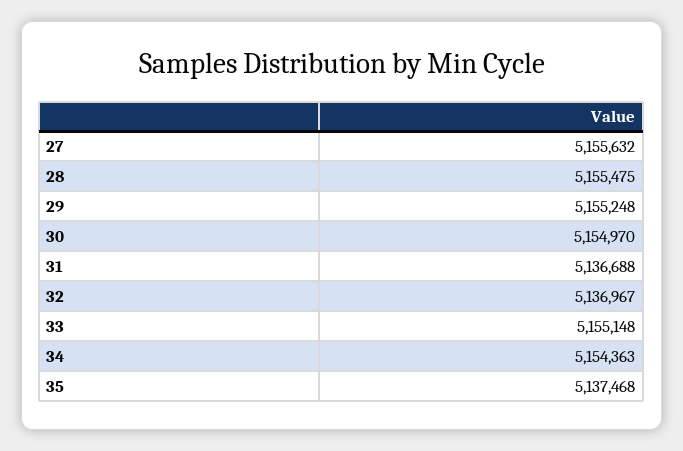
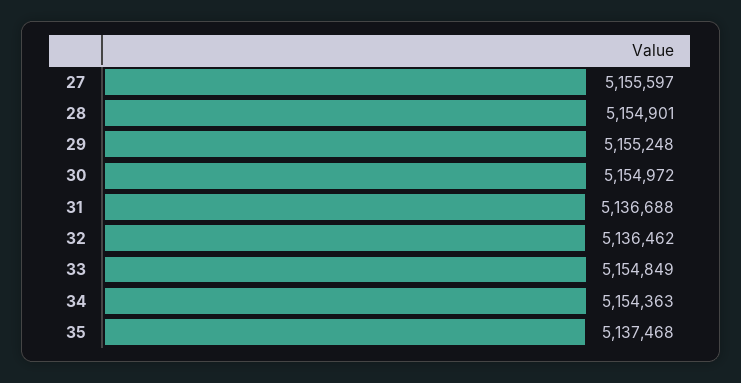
27: 5155632 -> 5155597
28: 5155475 -> 5154901
30: 5154970 -> 5154972
32: 5136967 -> 5136462
33: 5155148 -> 5154849

